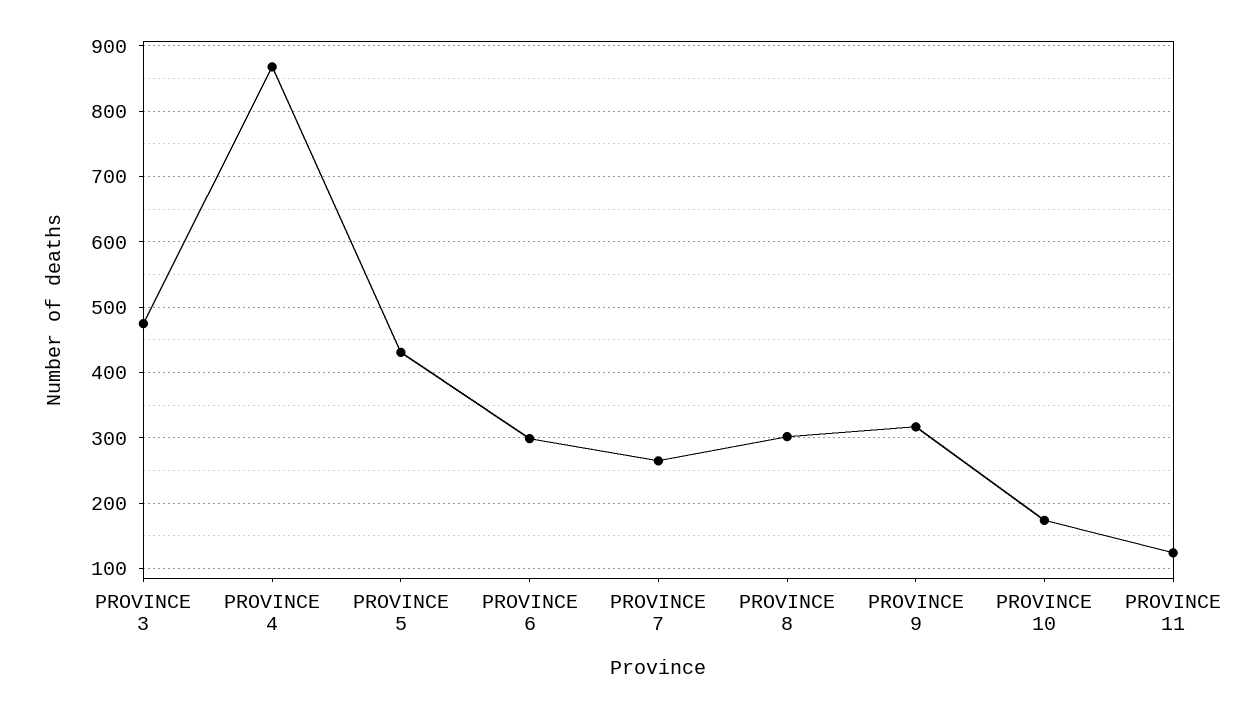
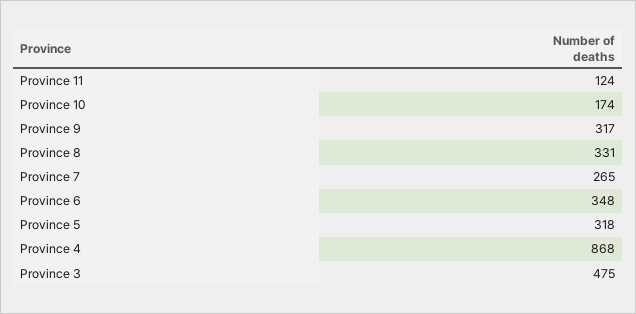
PROVINCE 5: 430 -> 318
PROVINCE 6: 300 -> 348
PROVINCE 8: 300 -> 331

